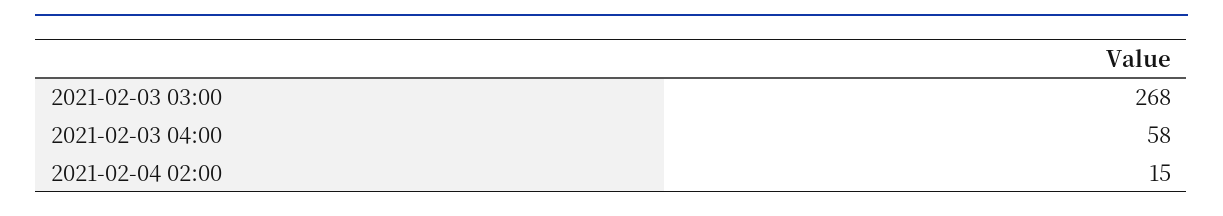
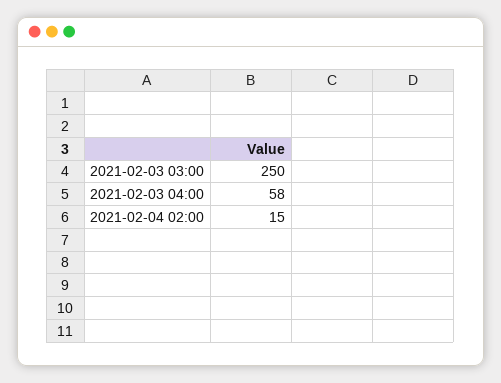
2021-02-03 03:00: 268 -> 250

